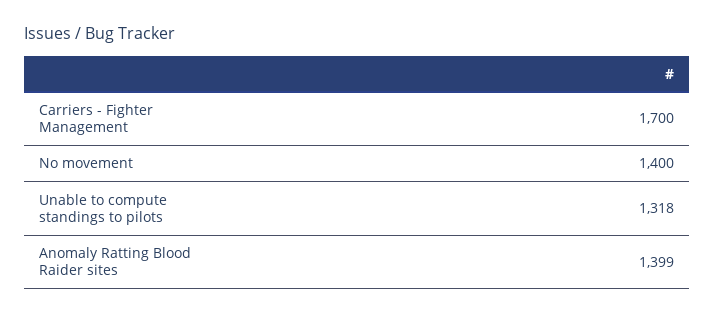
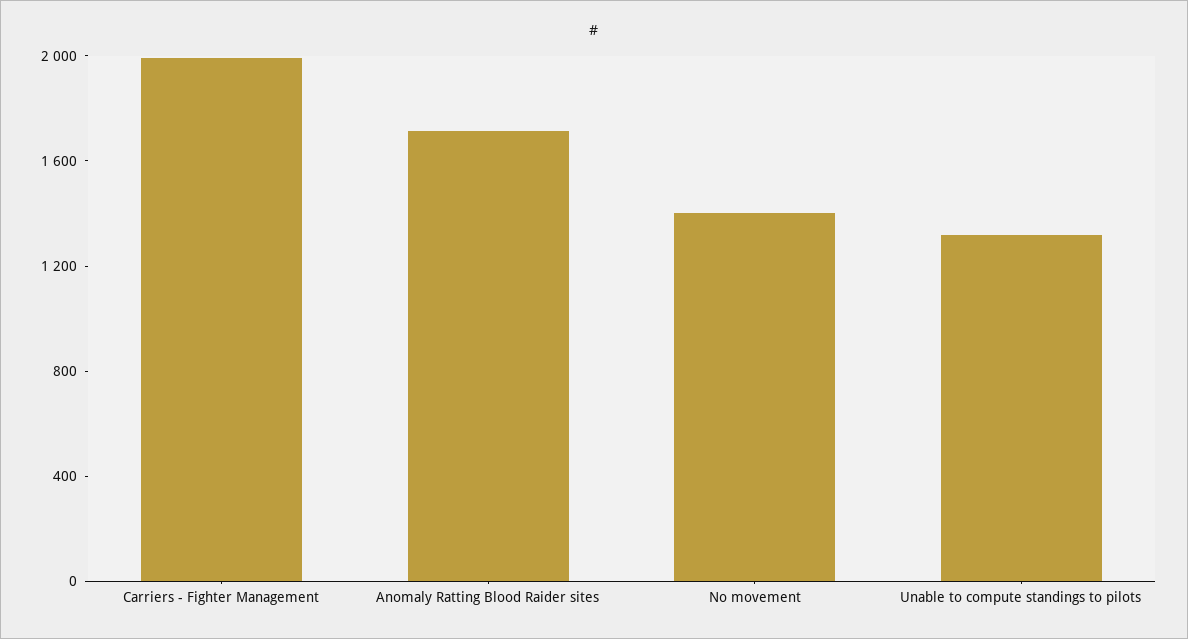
Carriers - Fighter Management: 1700 -> 2000
Anomaly Ratting Blood Raider sites: 1399 -> 1700

